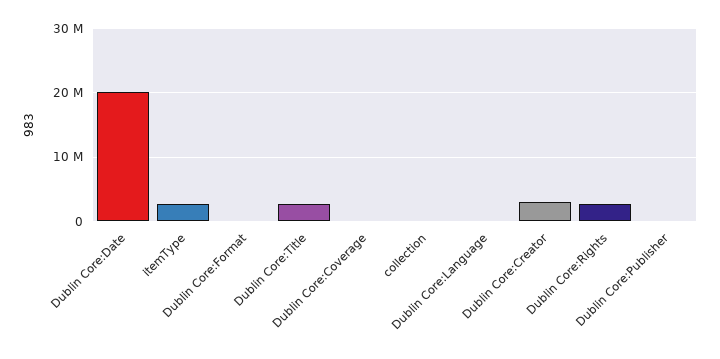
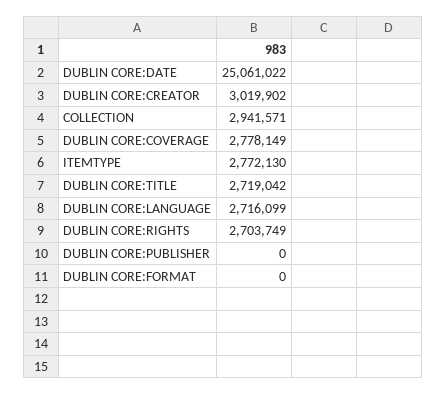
Dublin Core:Date: 20000000 -> 25061022
Dublin Core:Coverage: 0 -> 2778149
collection: 0 -> 2941571
Dublin Core:Language: 0 -> 2716099

